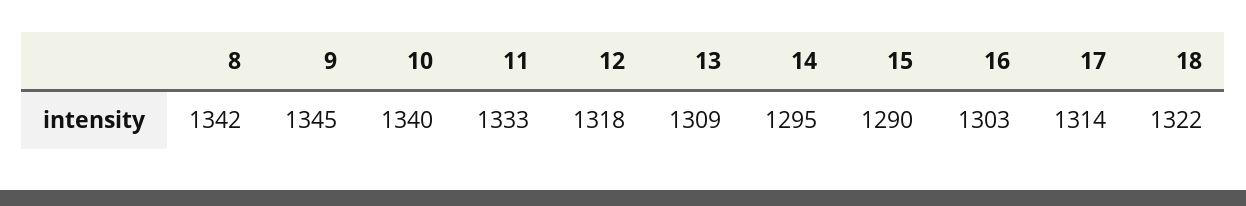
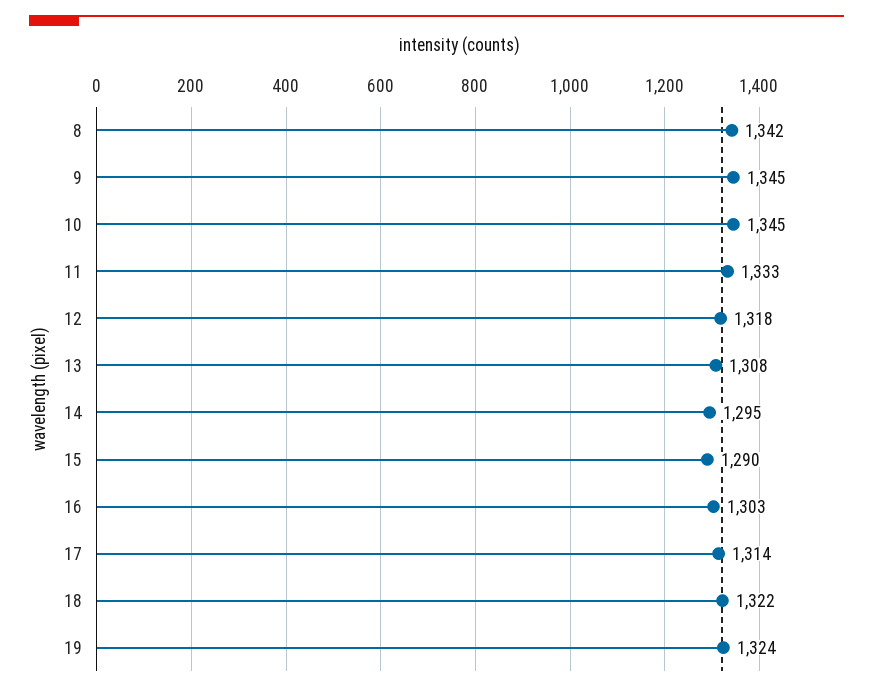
10: 1340 -> 1345
13: 1309 -> 1308
19: none -> 1324

